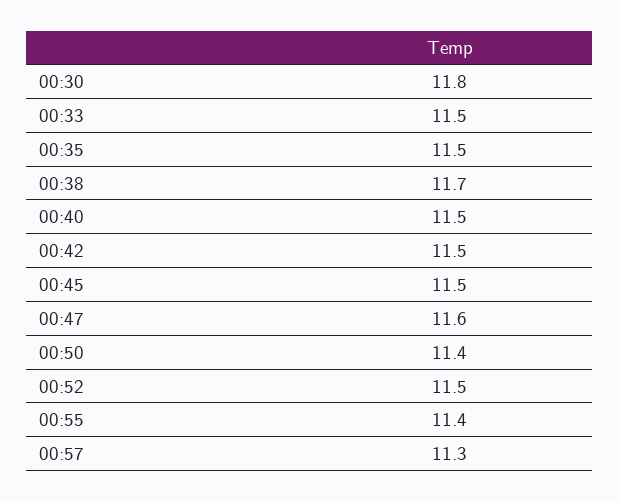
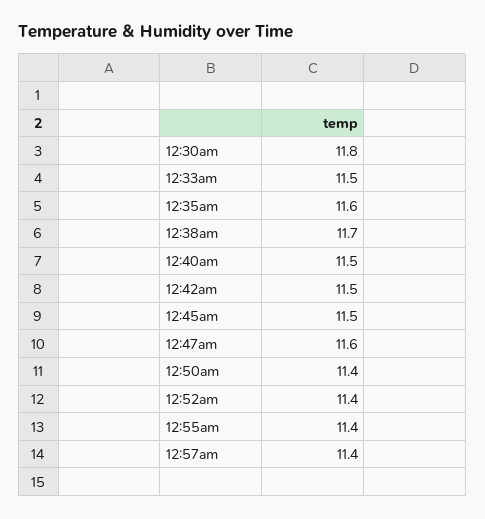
00:35: 11.5 -> 11.6
00:52: 11.5 -> 11.4
00:57: 11.3 -> 11.4

